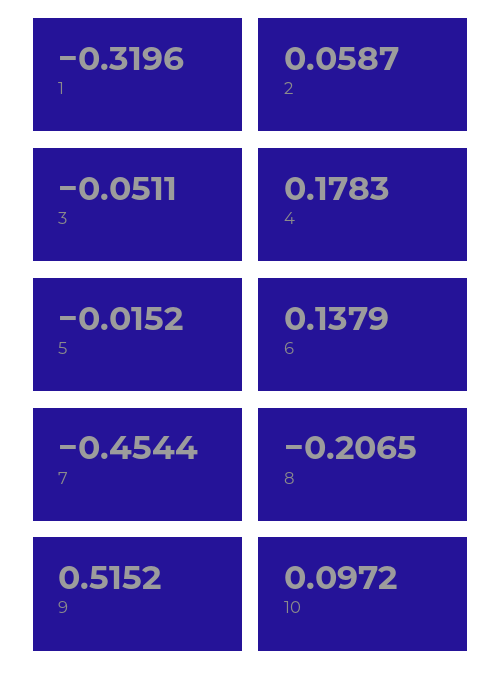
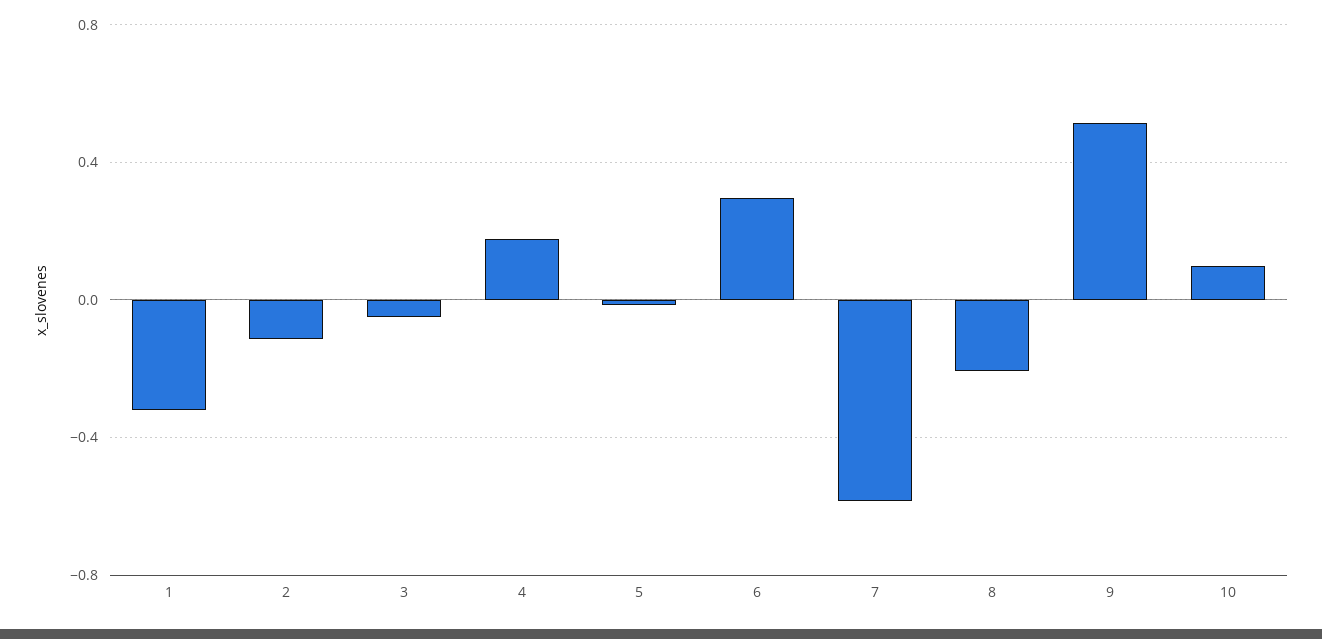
2: 0.0587 -> -0.1
6: 0.1379 -> 0.3
7: -0.4544 -> -0.6

